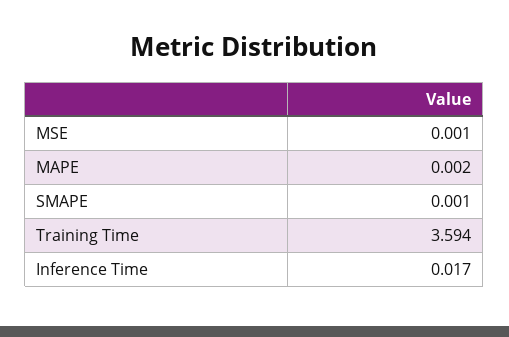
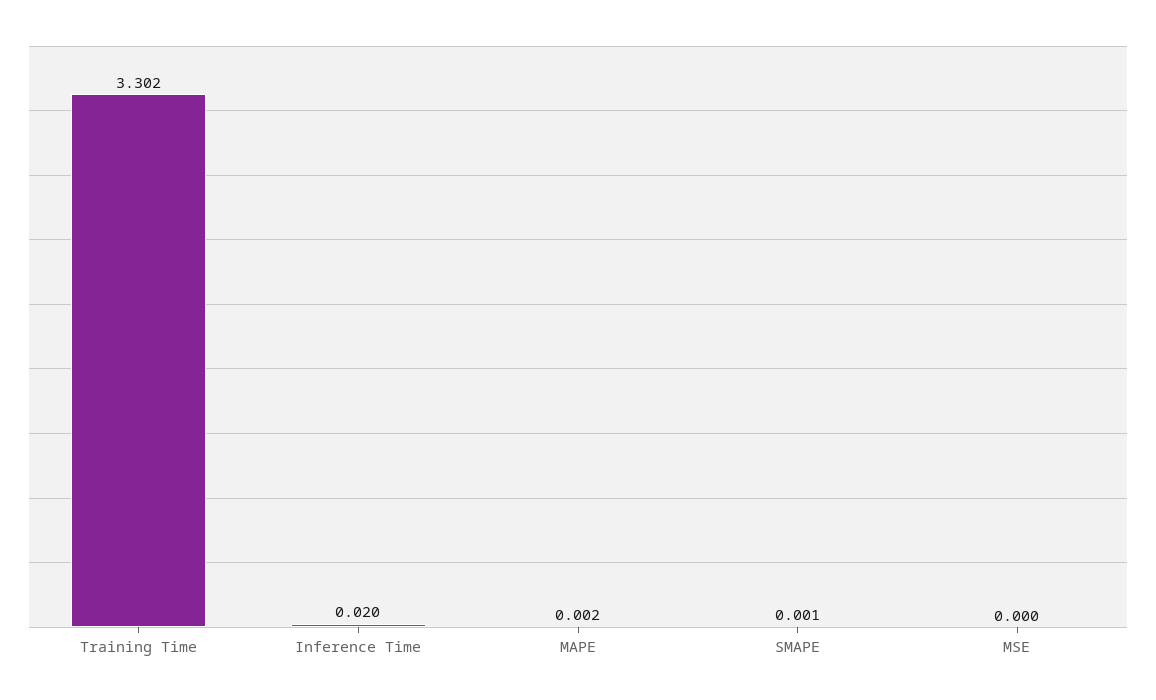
MSE: 0.001 -> 0
Training Time: 3.594 -> 3.302
Inference Time: 0.017 -> 0.02

